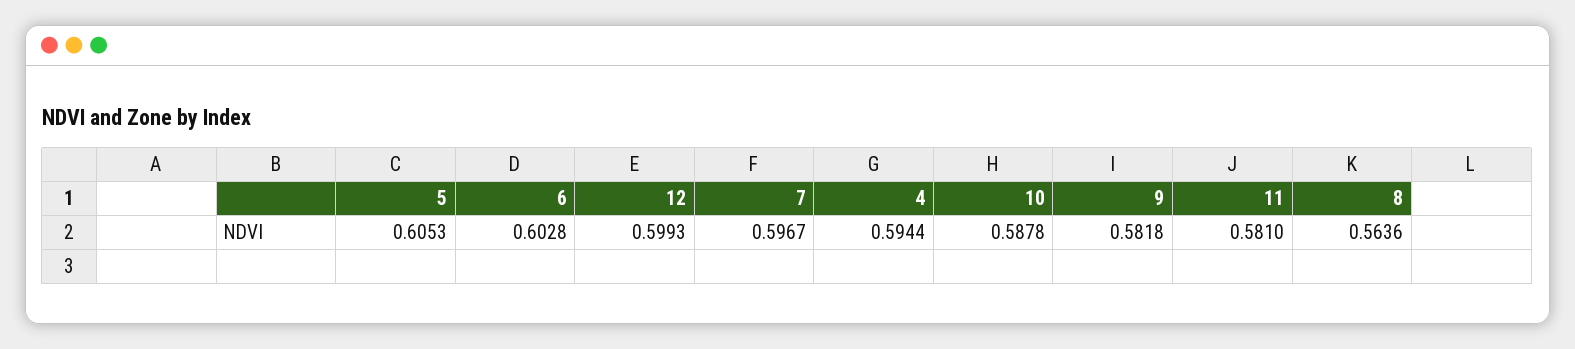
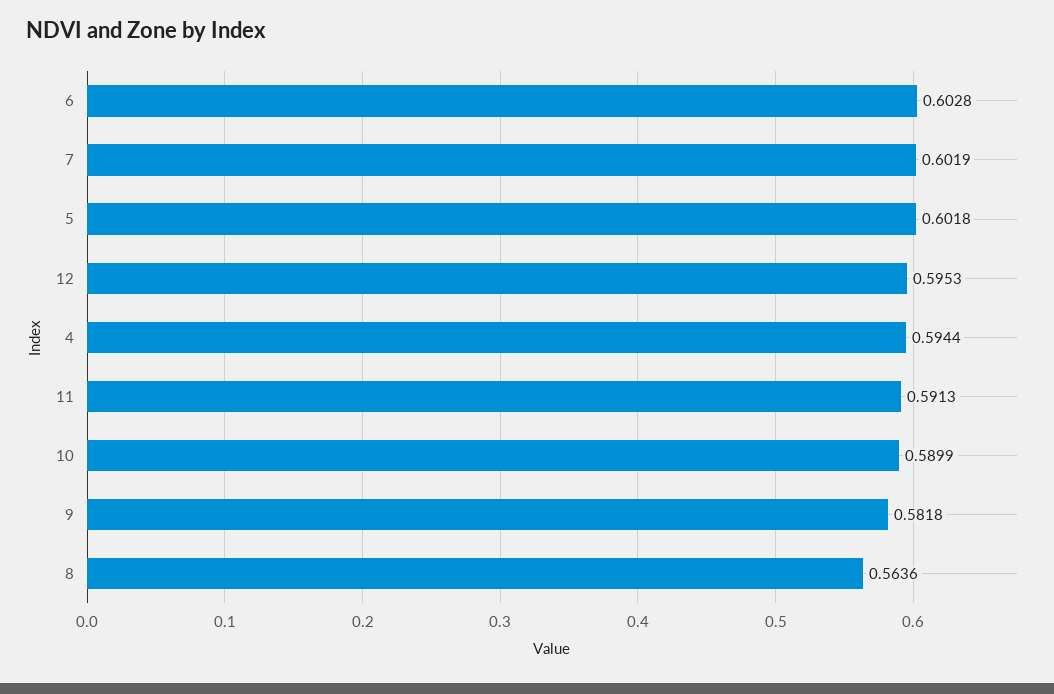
5: 0.6053 -> 0.6018
12: 0.5993 -> 0.5953
7: 0.5967 -> 0.6019
10: 0.5878 -> 0.5899
11: 0.581 -> 0.5913

